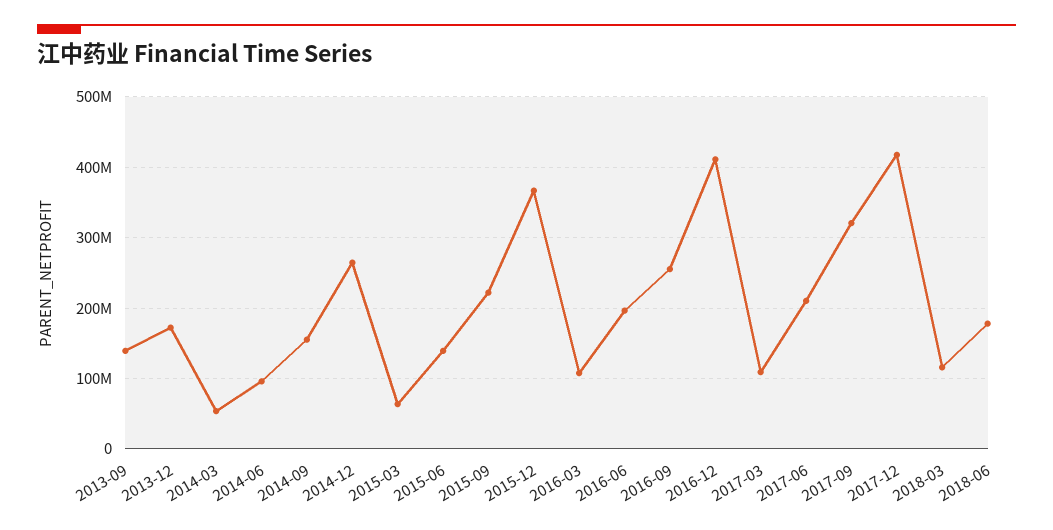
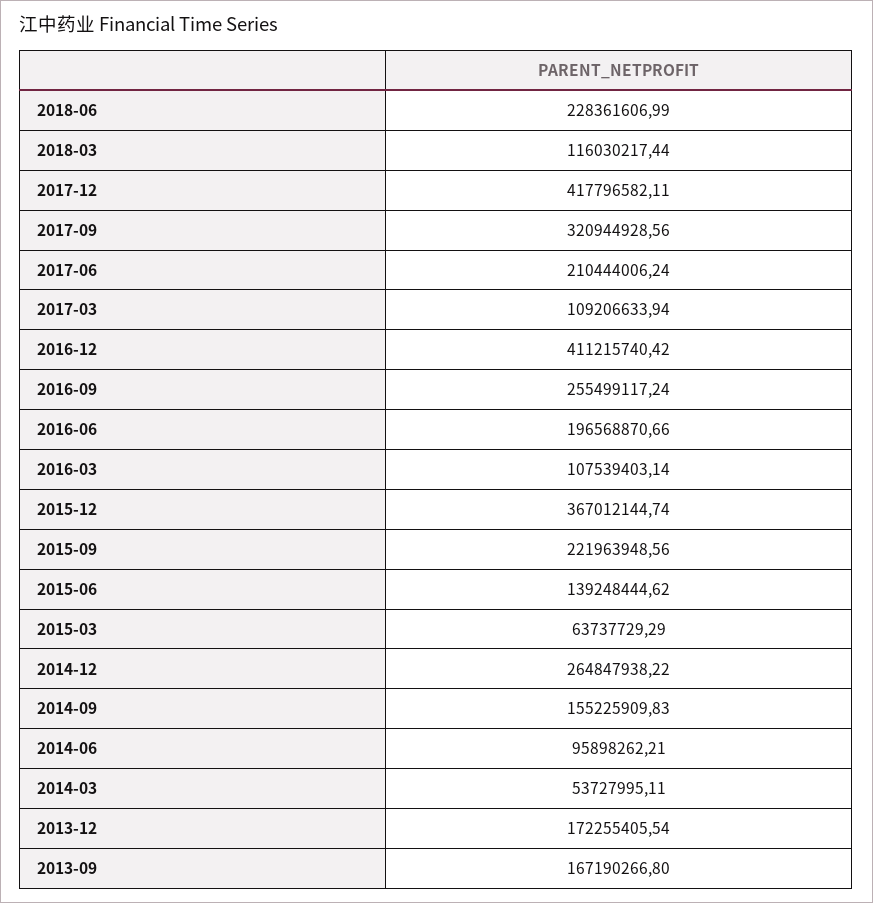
2013-09: 140000000 -> 167190266.8
2018-06: 180000000 -> 228361606.99

